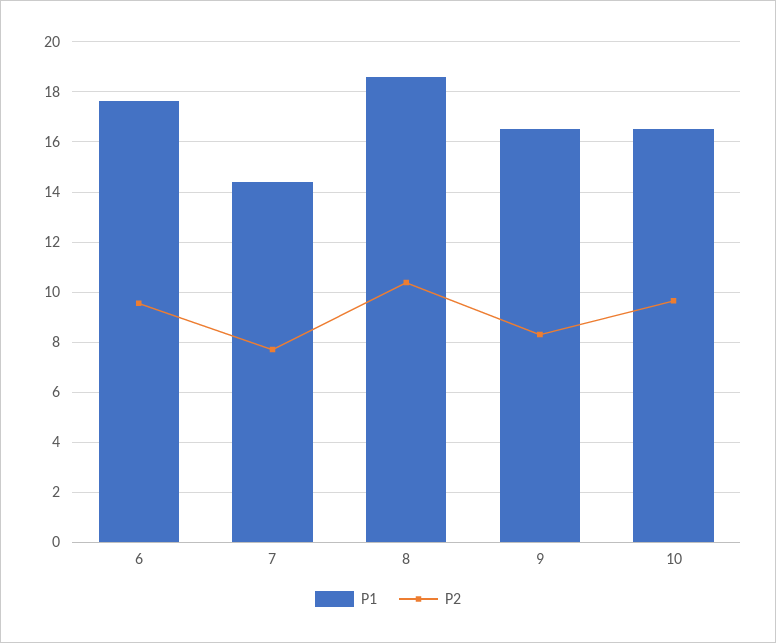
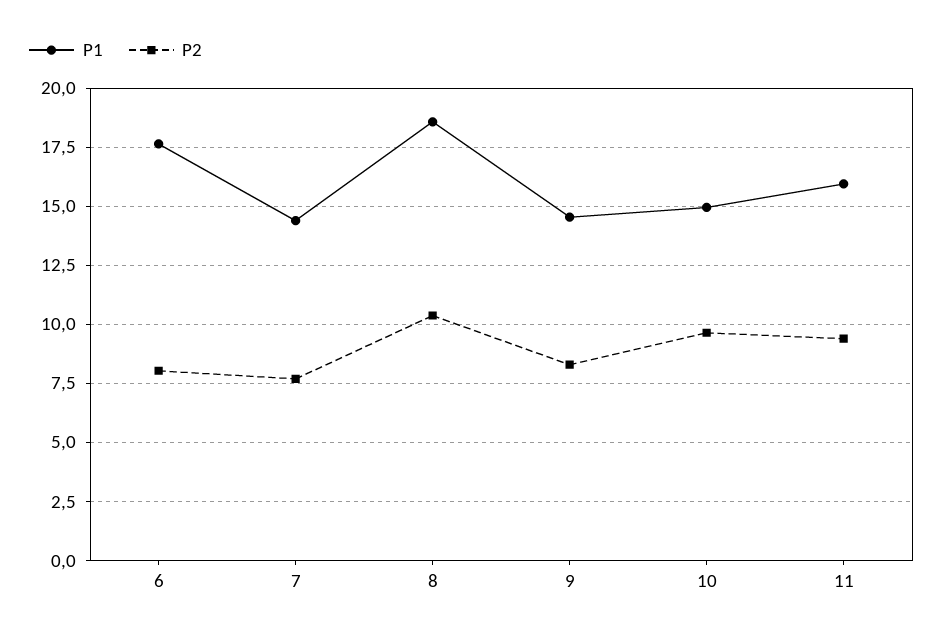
P2, 6: 9.5 -> 8
P1, 9: 16.5 -> 14.5
P1, 10: 16.5 -> 15
P1, 11: none -> 16
P2, 11: none -> 9.5

